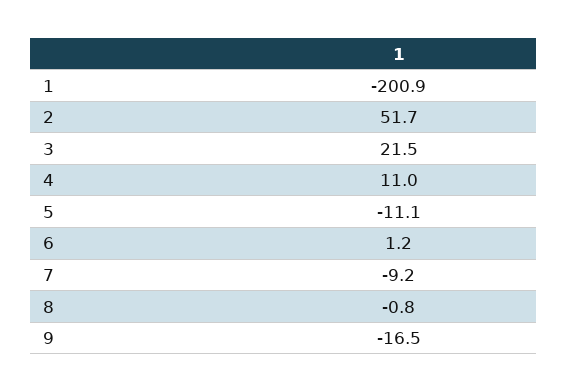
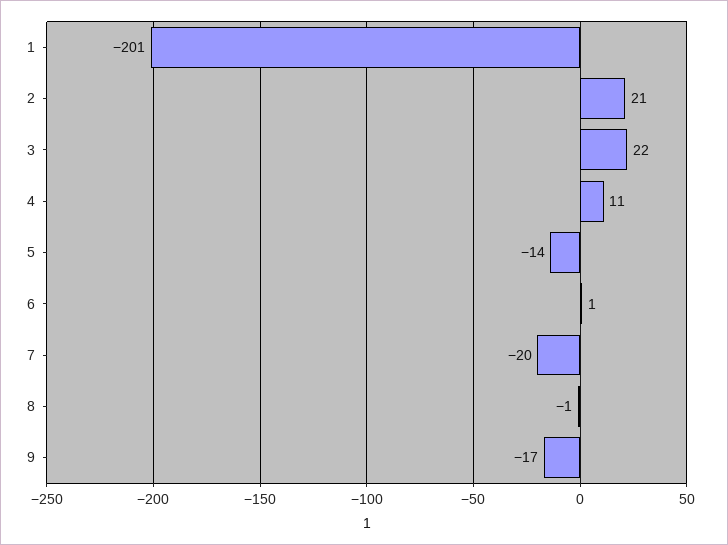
2: 51.7 -> 21
5: -11.1 -> -14
7: -9.2 -> -20

